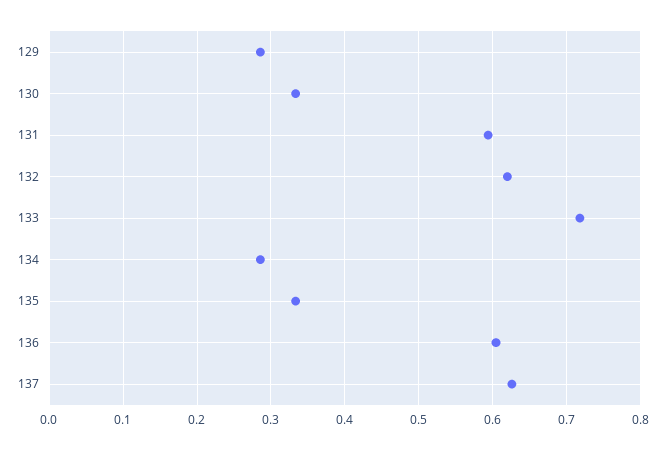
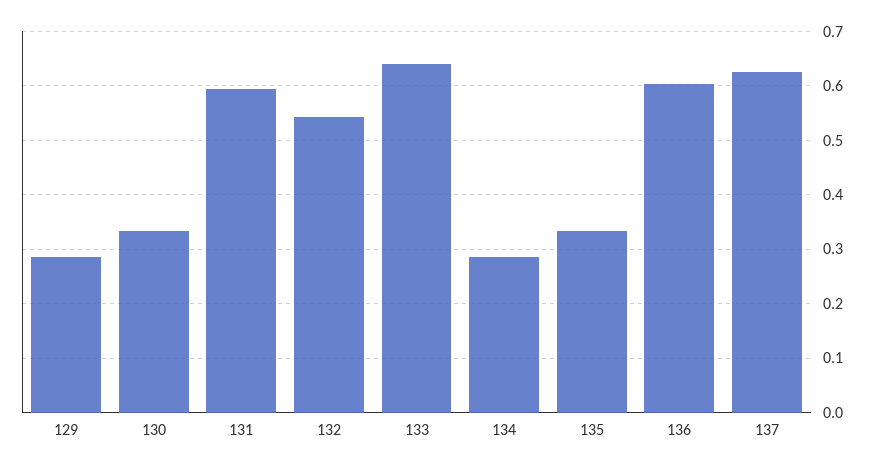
132: 0.62 -> 0.54
133: 0.72 -> 0.64

